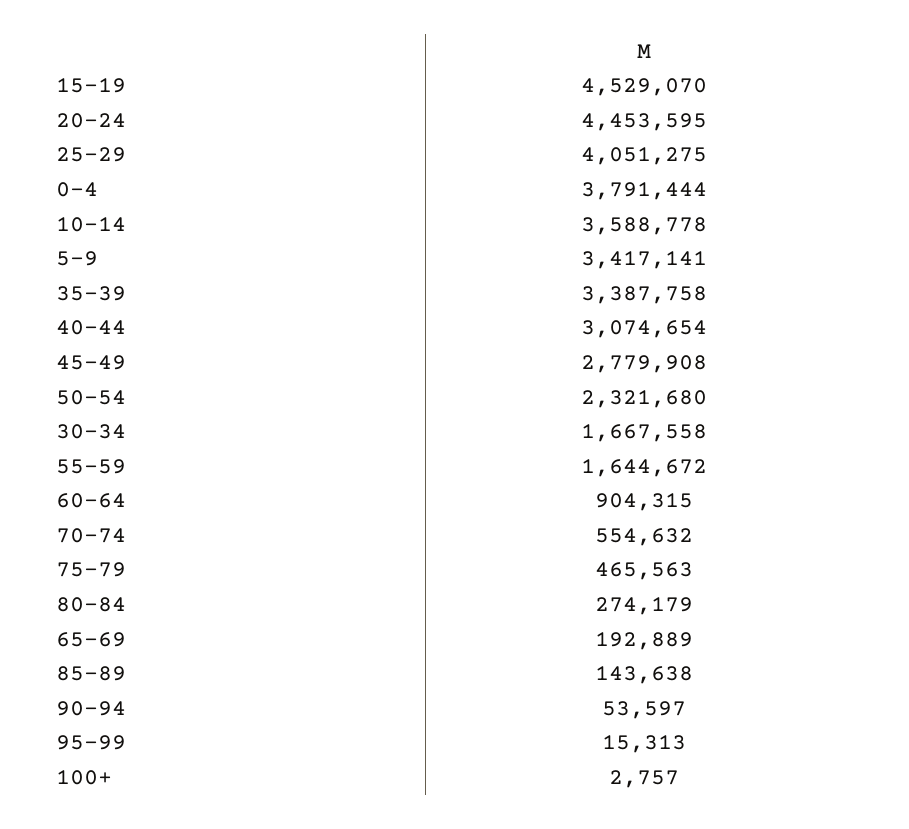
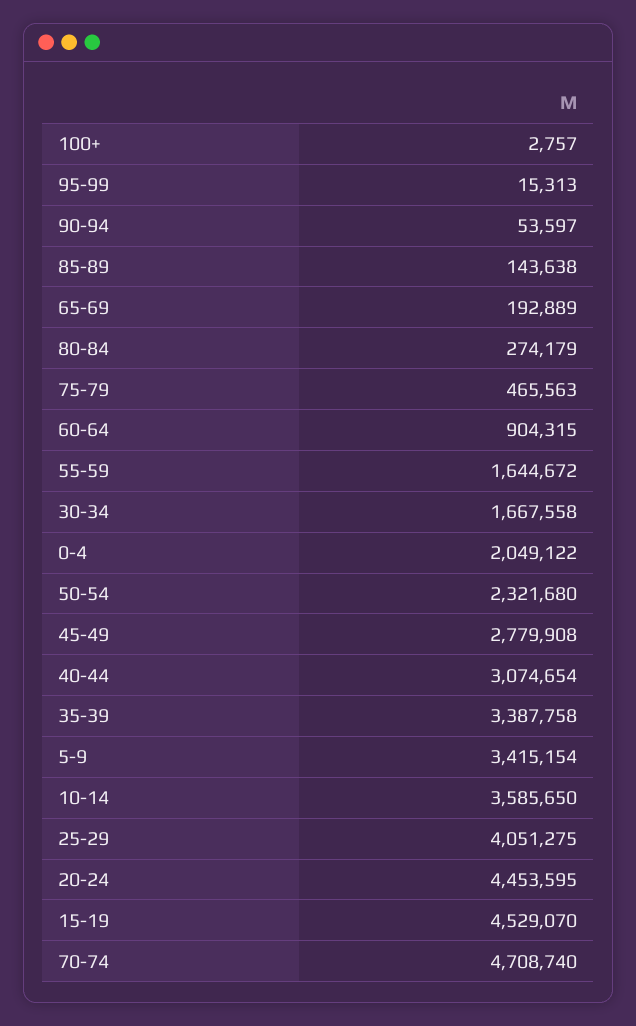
0-4: 3791444 -> 2049122
10-14: 3588778 -> 3585650
5-9: 3417141 -> 3415154
70-74: 554632 -> 4708740

